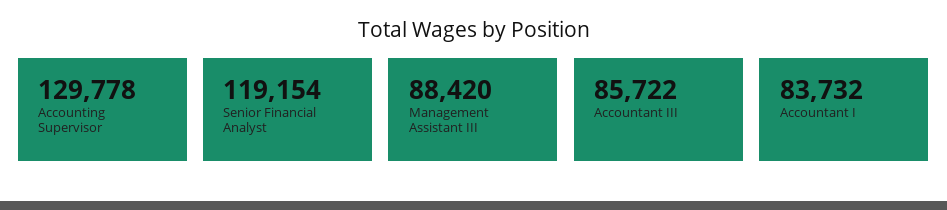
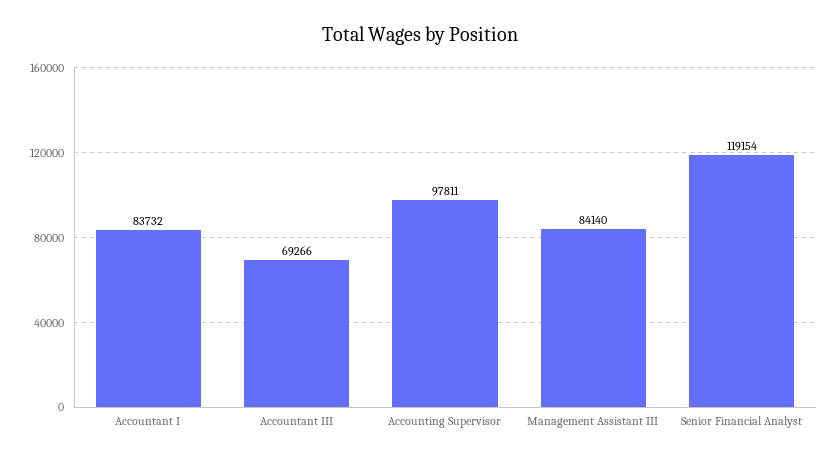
Accounting Supervisor: 129778 -> 97811
Management Assistant III: 88420 -> 84140
Accountant III: 85722 -> 69266

